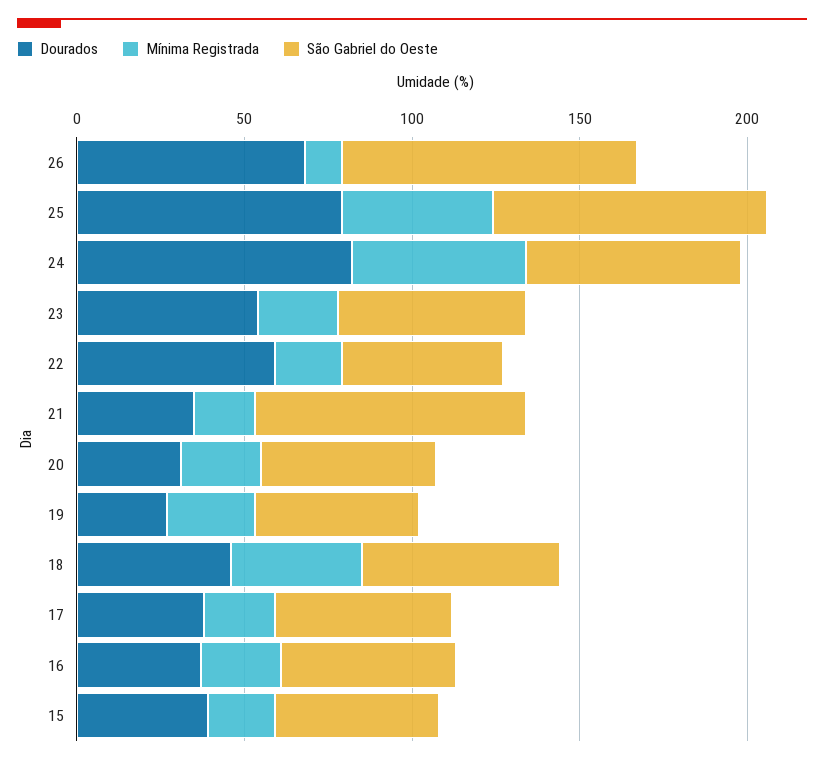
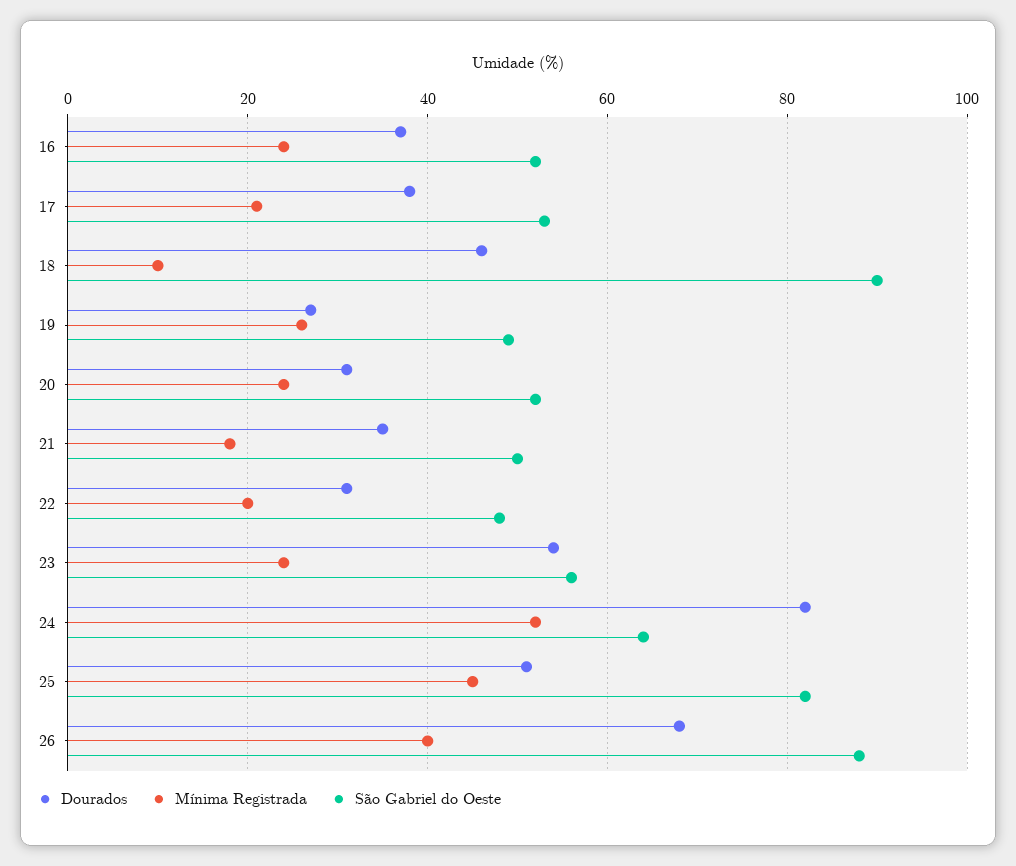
Mínima Registrada, 26: 10 -> 40
Dourados, 25: 80 -> 50
Dourados, 22: 60 -> 30
São Gabriel do Oeste, 21: 80 -> 50
Mínima Registrada, 18: 40 -> 10
São Gabriel do Oeste, 18: 60 -> 90
Dourados, 15: 40 -> none
Mínima Registrada, 15: 20 -> none
São Gabriel do Oeste, 15: 50 -> none

